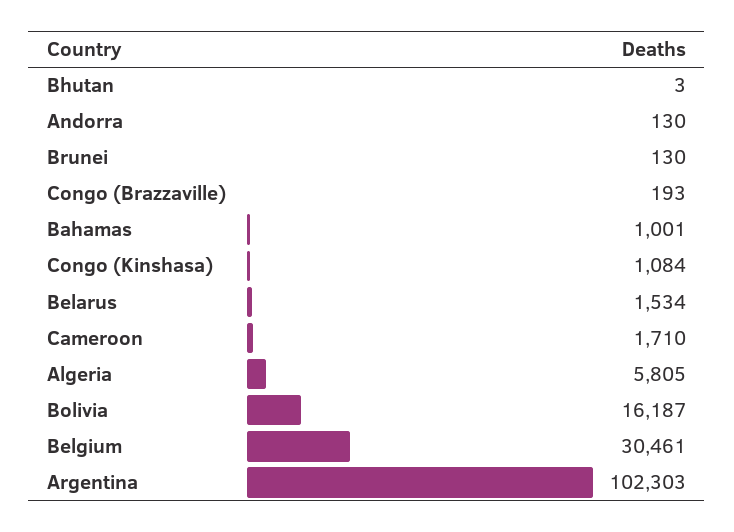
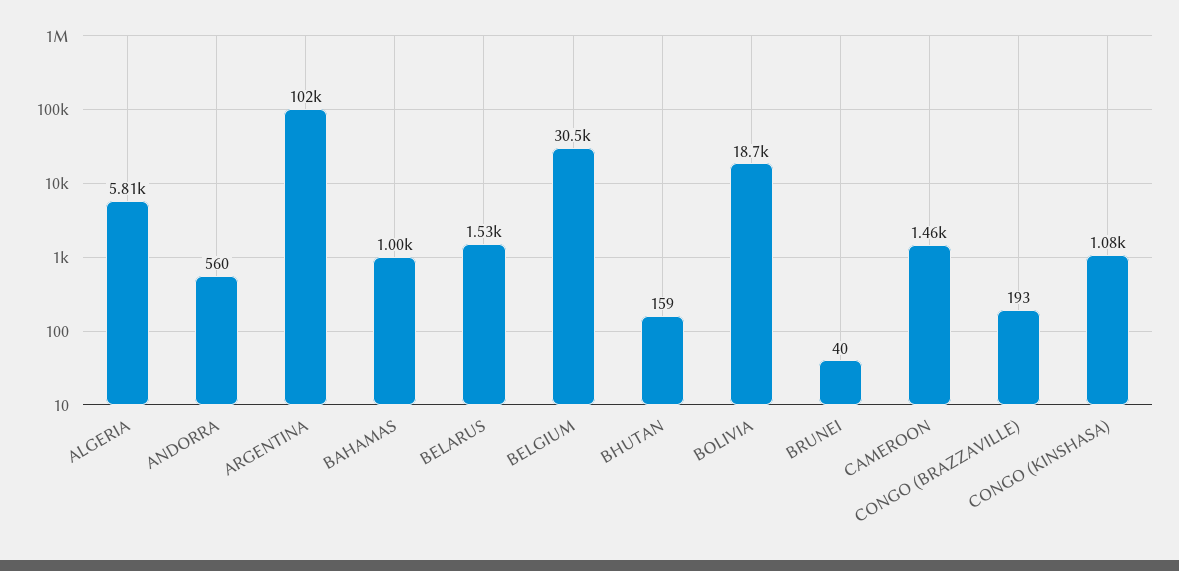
Bhutan: 3 -> 159
Andorra: 130 -> 560
Brunei: 130 -> 40
Cameroon: 1710 -> 1460
Bolivia: 16187 -> 18700

